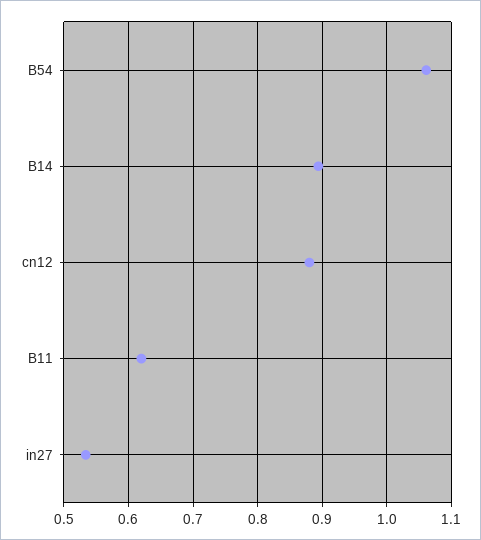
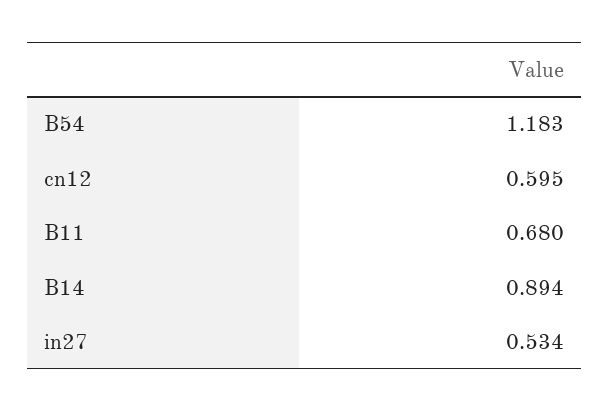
B54: 1.06 -> 1.183
cn12: 0.88 -> 0.595
B11: 0.62 -> 0.68

